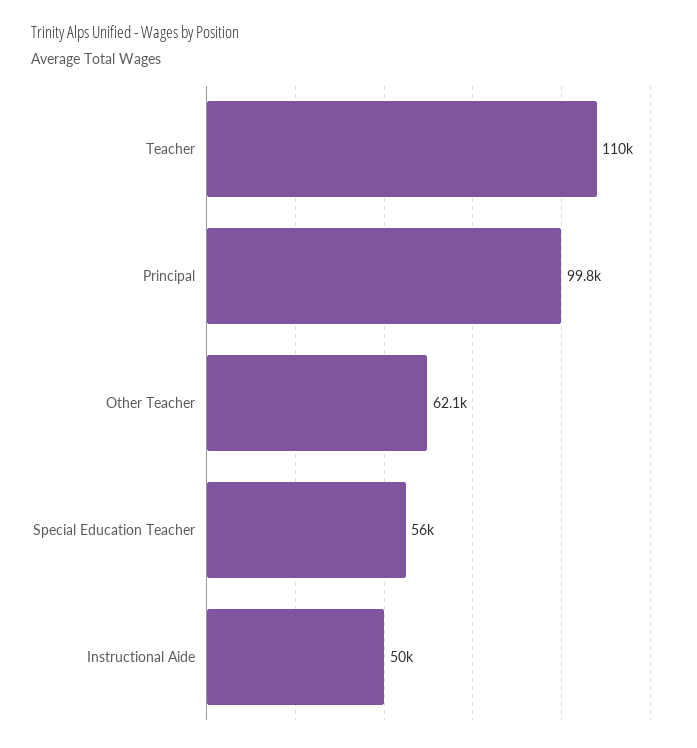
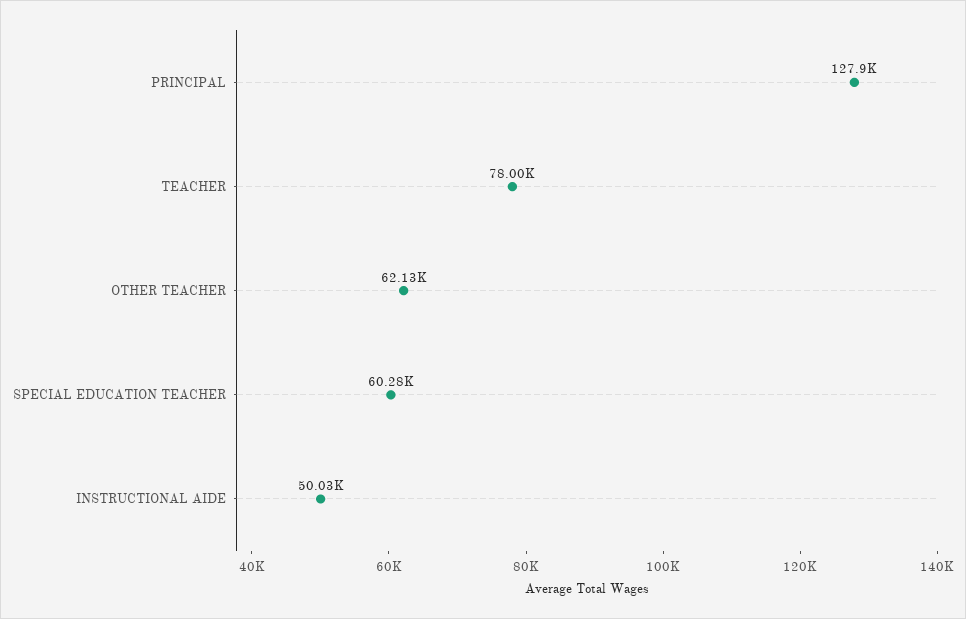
Teacher: 110000 -> 78000
Principal: 99800 -> 127900
Special Education Teacher: 56000 -> 60280

